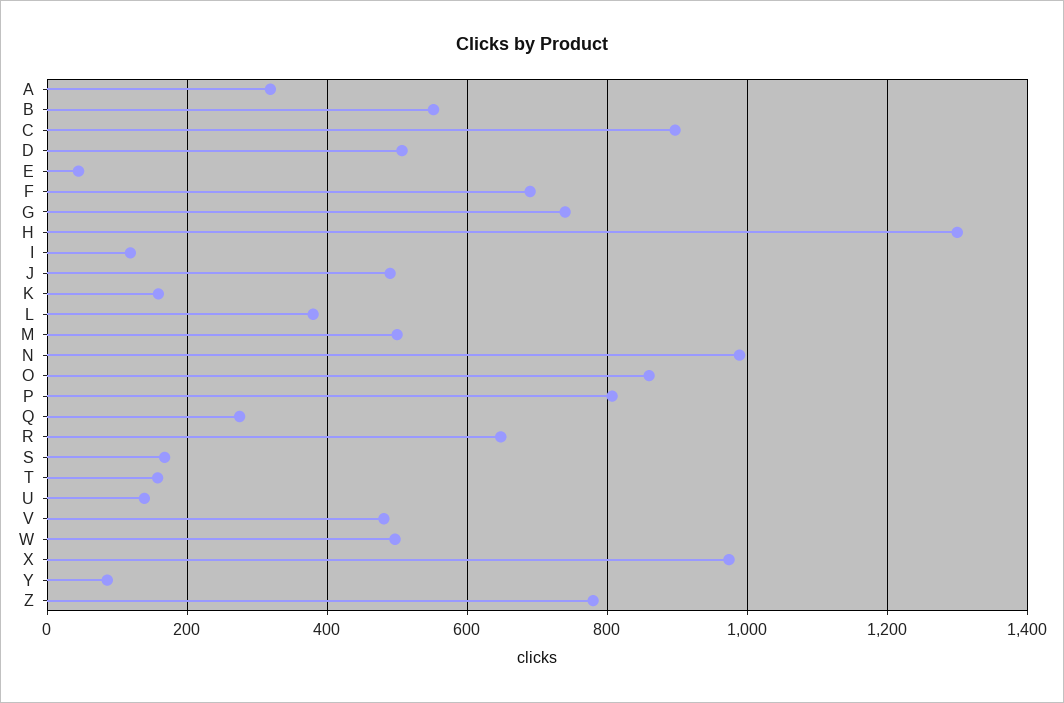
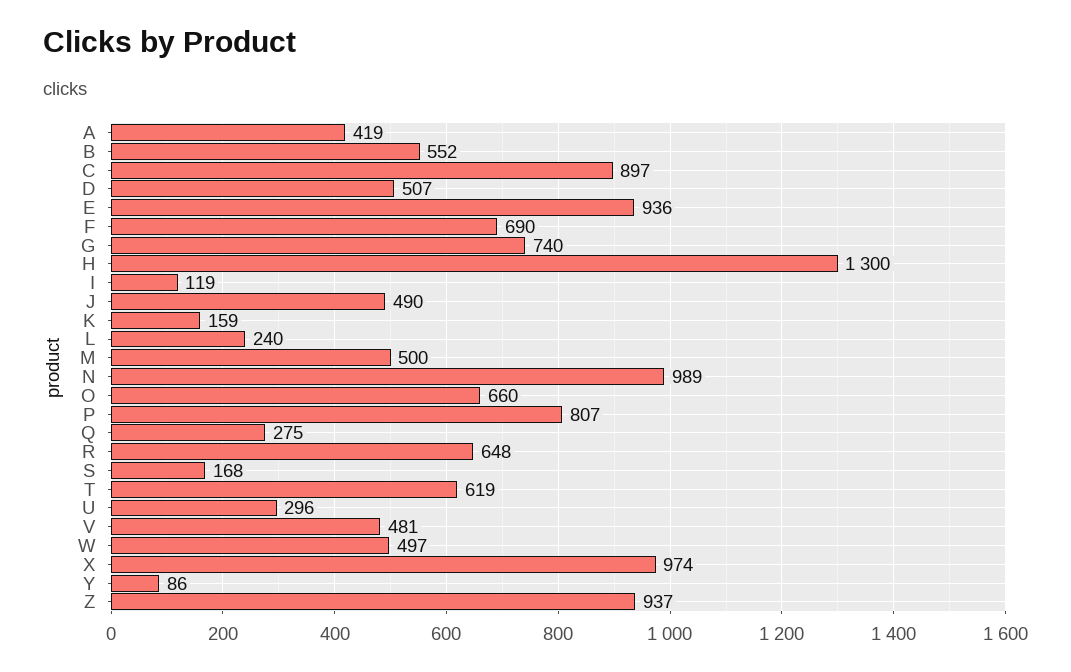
A: 320 -> 419
E: 40 -> 936
L: 380 -> 240
O: 860 -> 660
T: 160 -> 619
U: 140 -> 296
Z: 780 -> 937

